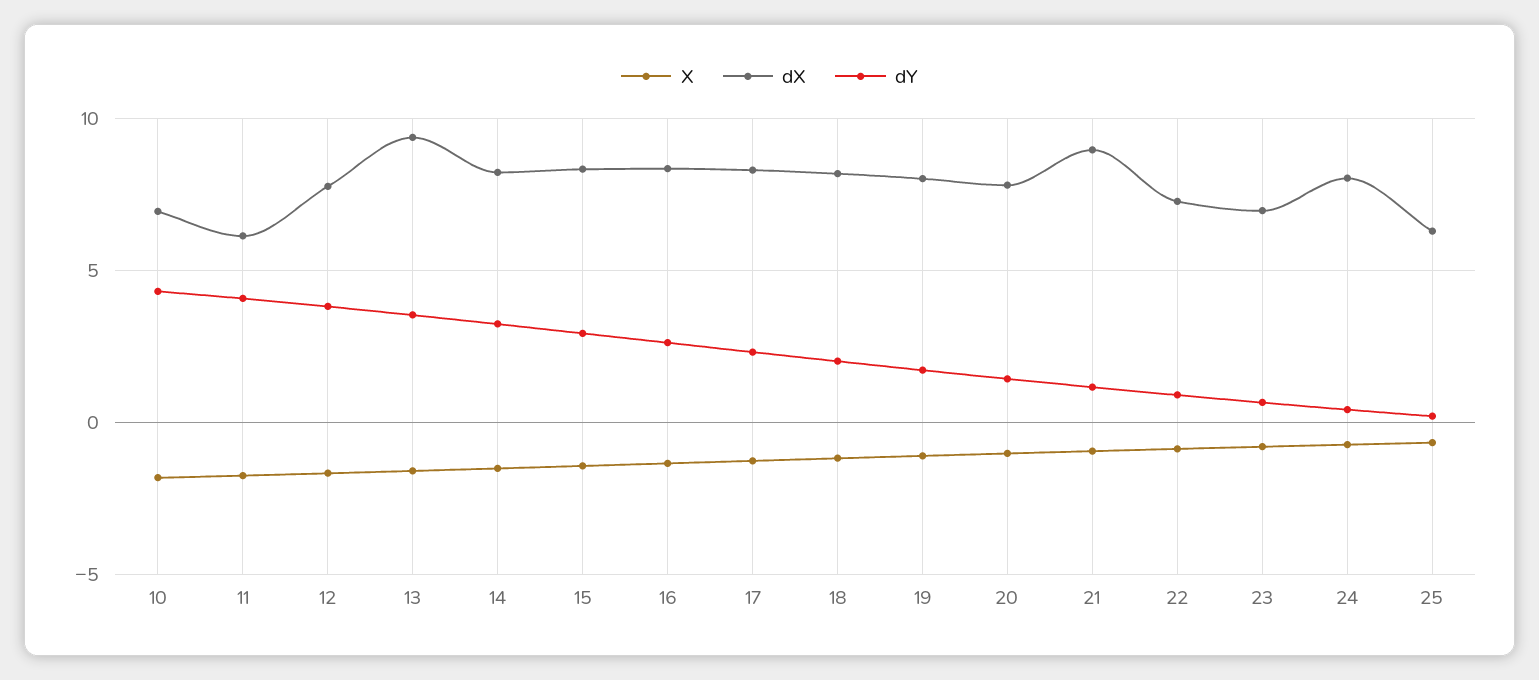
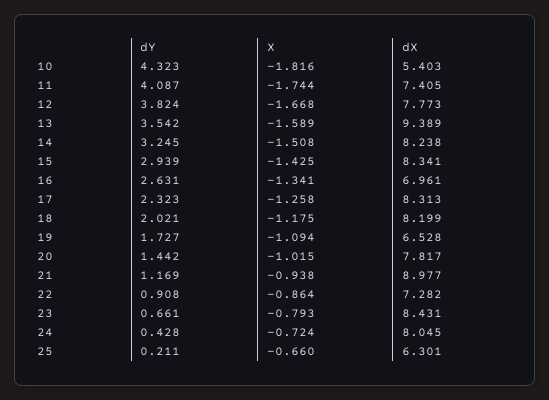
dX, 10: 7 -> 5.403
dX, 11: 6 -> 7.405
dX, 16: 8.5 -> 6.961
dX, 19: 8 -> 6.528
dX, 23: 7 -> 8.431

